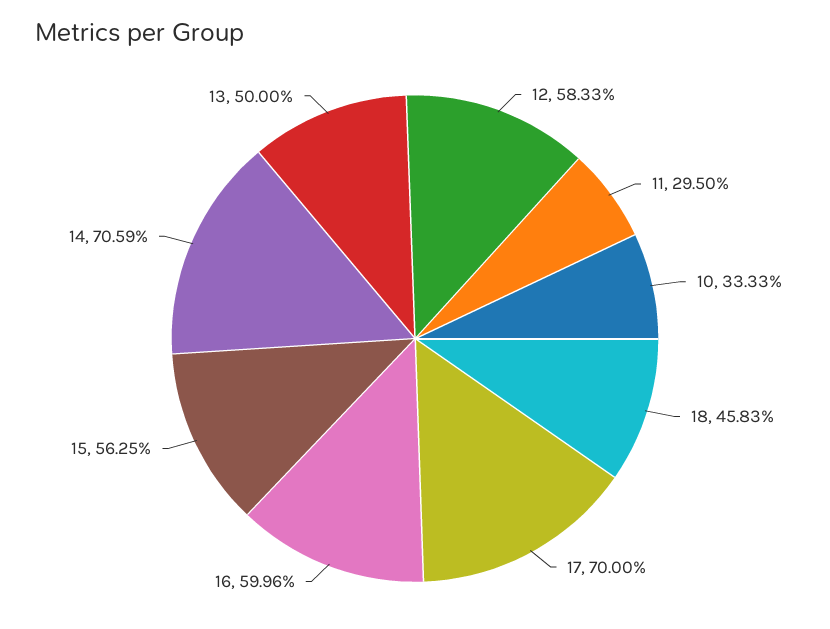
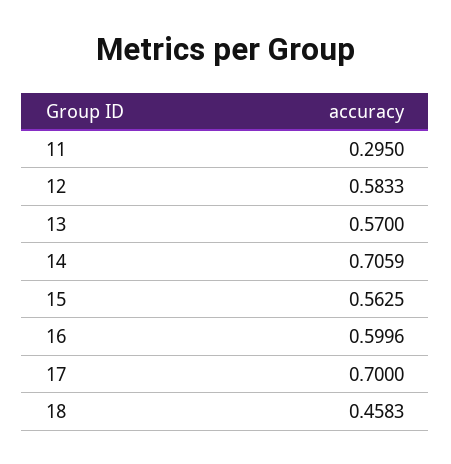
10: 0.3333 -> none
13: 0.5 -> 0.57

